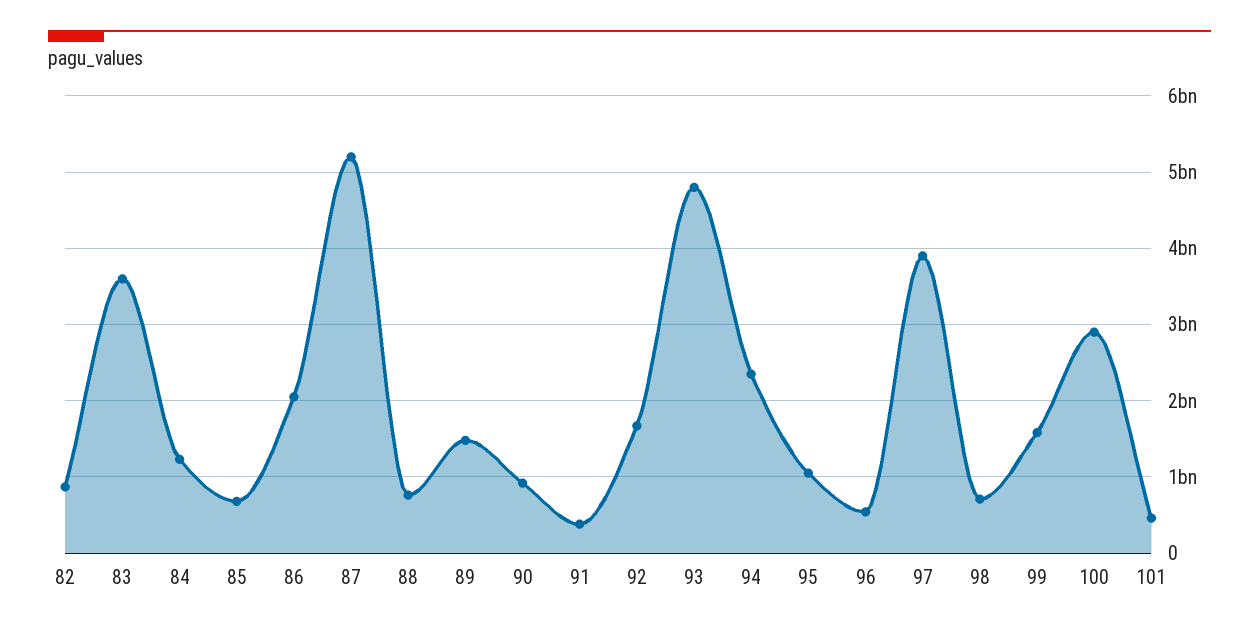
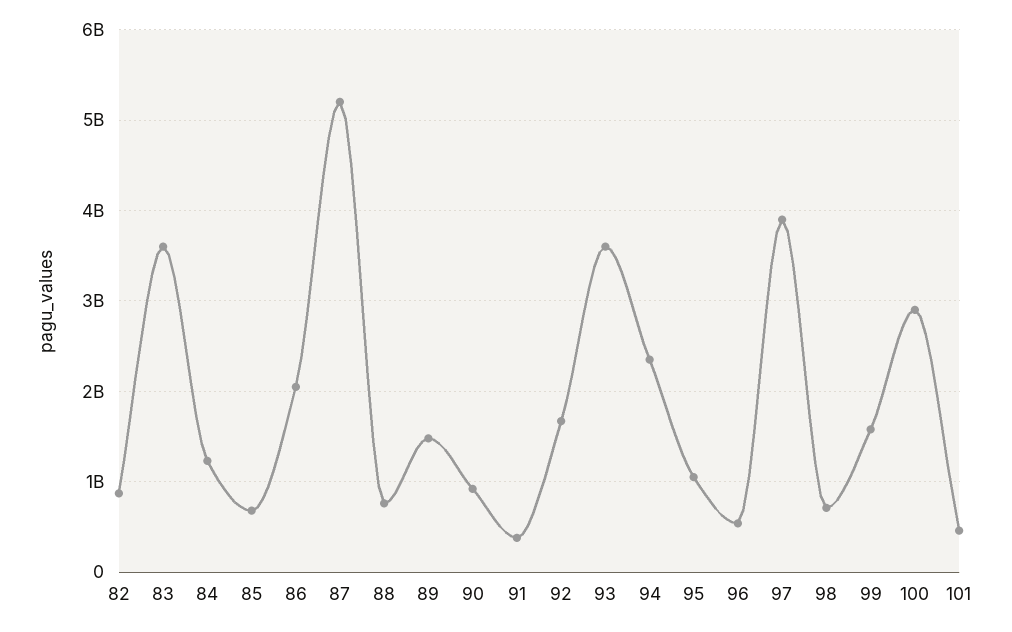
93: 4800000000 -> 3600000000

